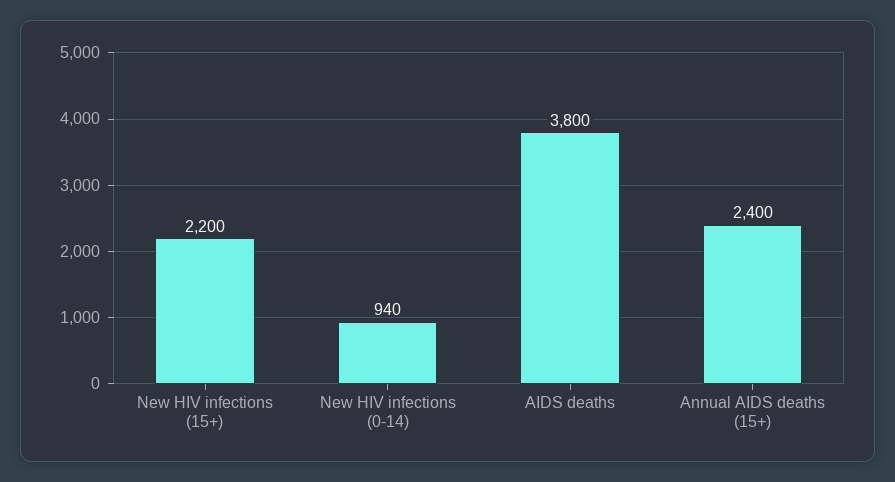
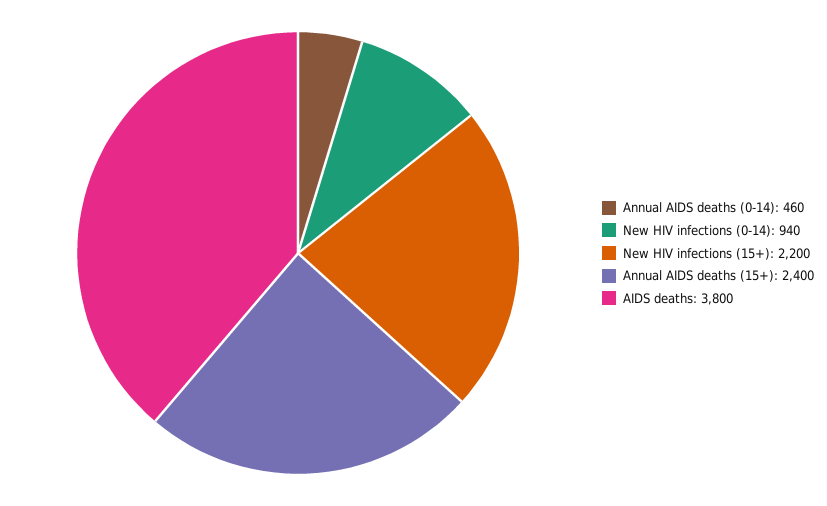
Annual AIDS deaths (0-14): none -> 460

